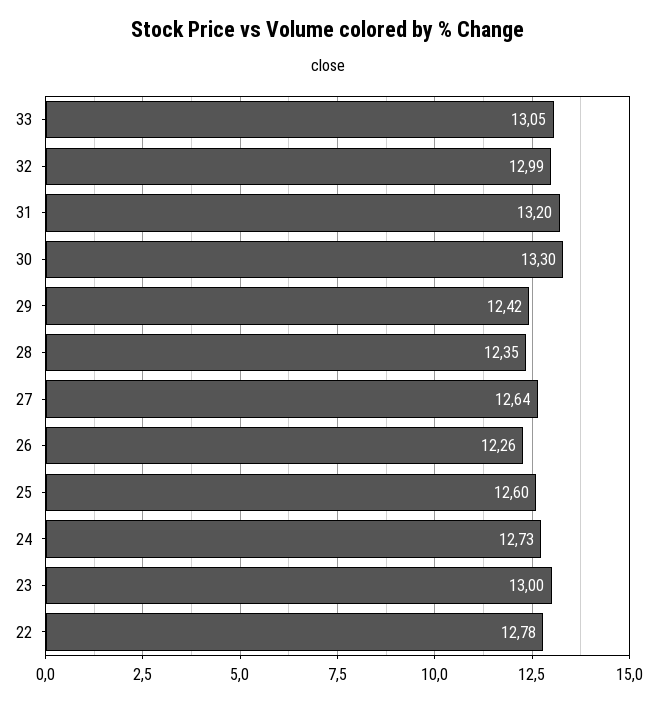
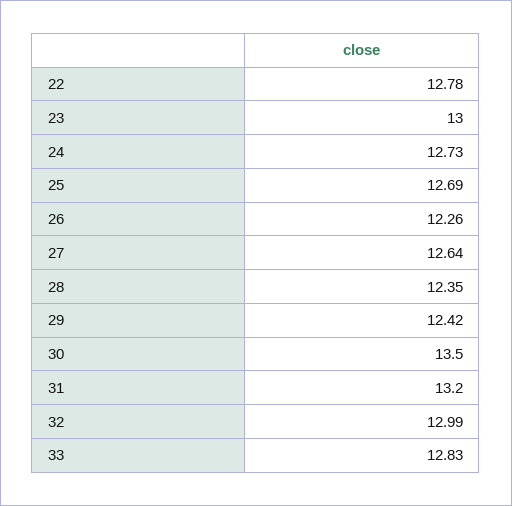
33: 13.05 -> 12.83
30: 13.3 -> 13.5
25: 12.6 -> 12.69

